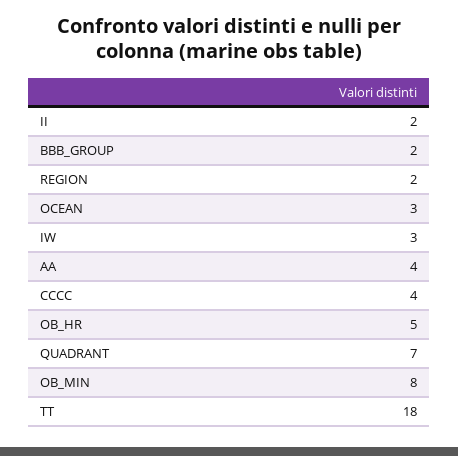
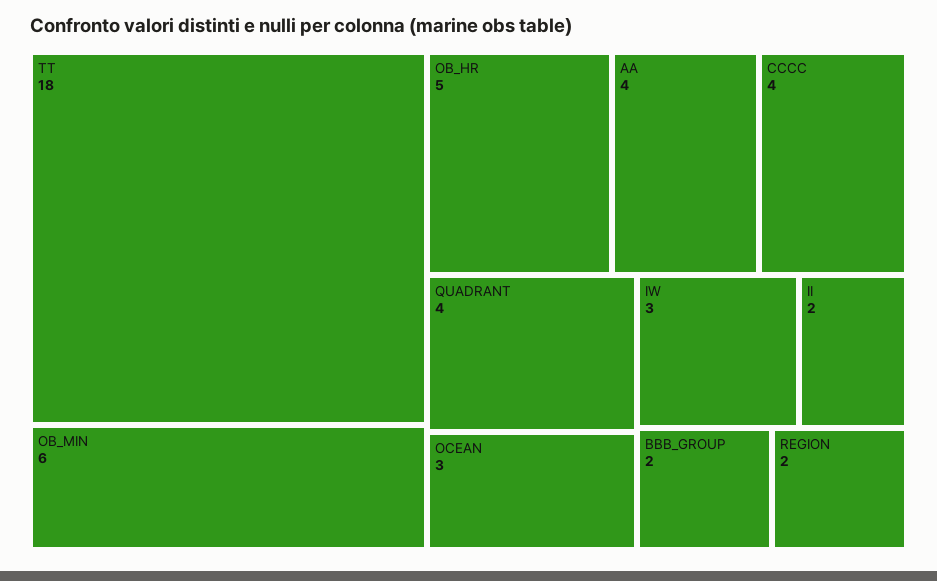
QUADRANT: 7 -> 4
OB_MIN: 8 -> 6

